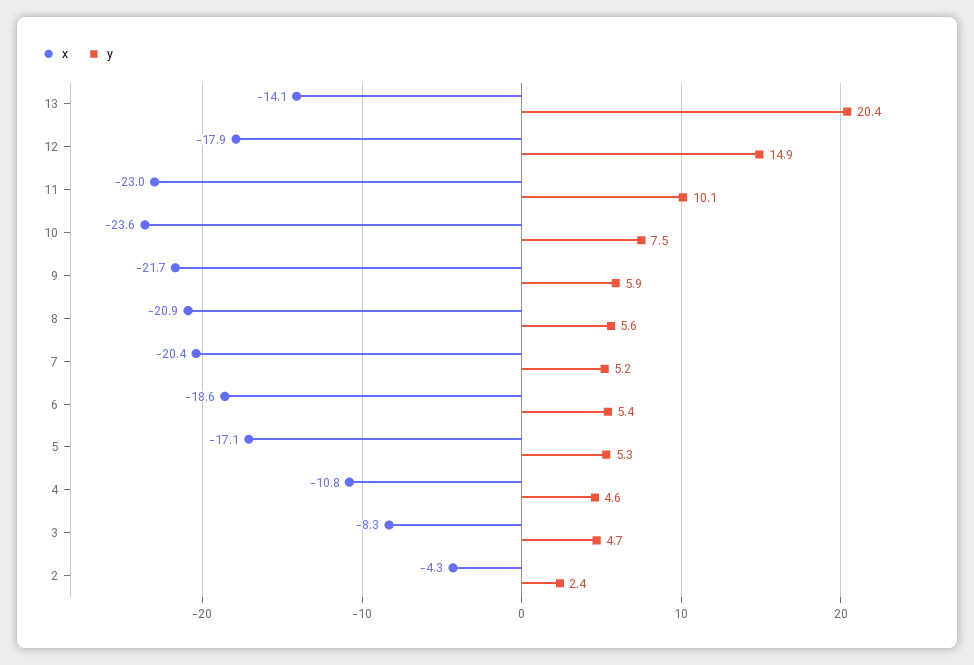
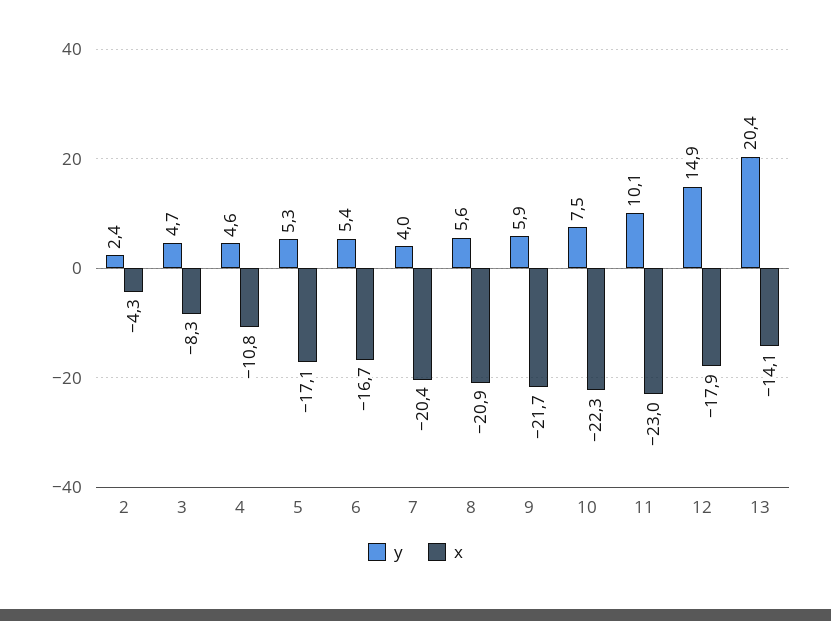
x, 10: -23.6 -> -22.3
y, 7: 5.2 -> 4
x, 6: -18.6 -> -16.7

